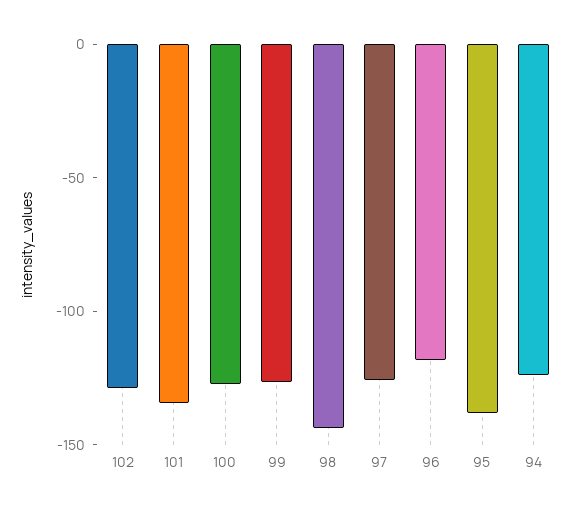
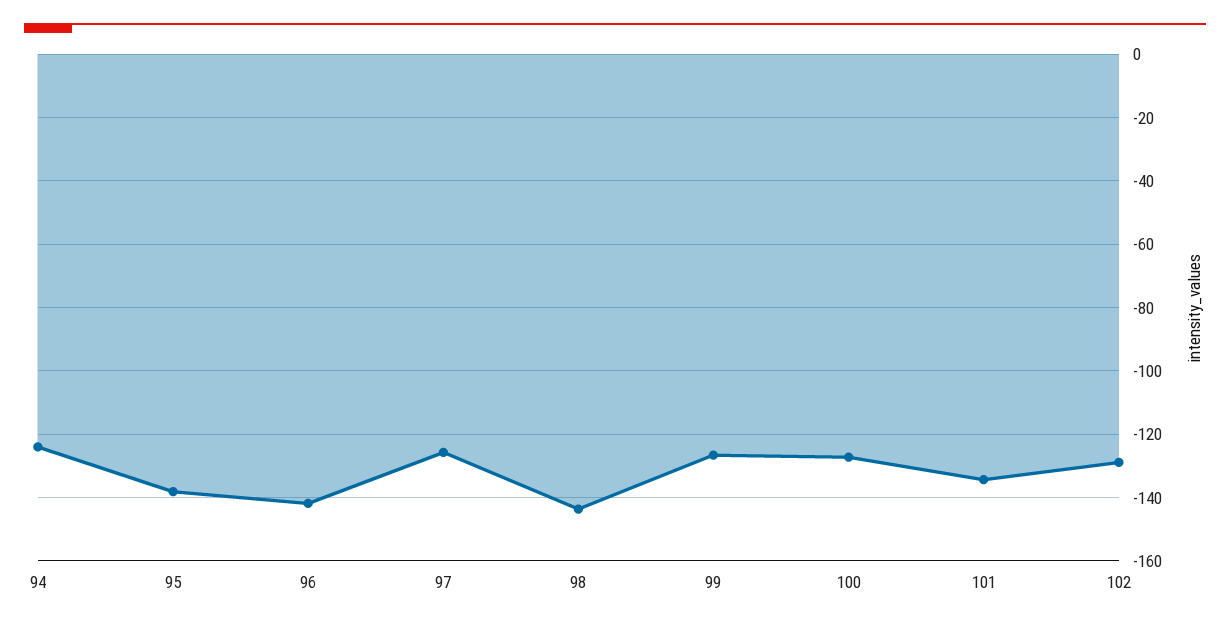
96: -120 -> -142

